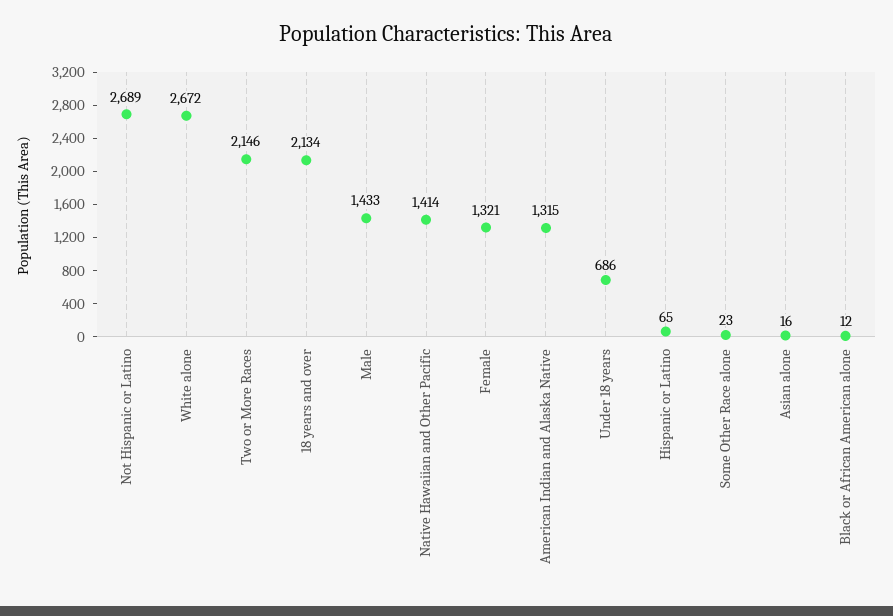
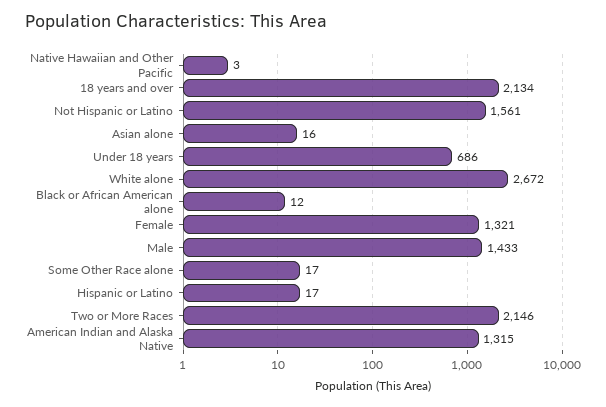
Not Hispanic or Latino: 2689 -> 1561
Native Hawaiian and Other Pacific: 1414 -> 3
Hispanic or Latino: 65 -> 17
Some Other Race alone: 23 -> 17

